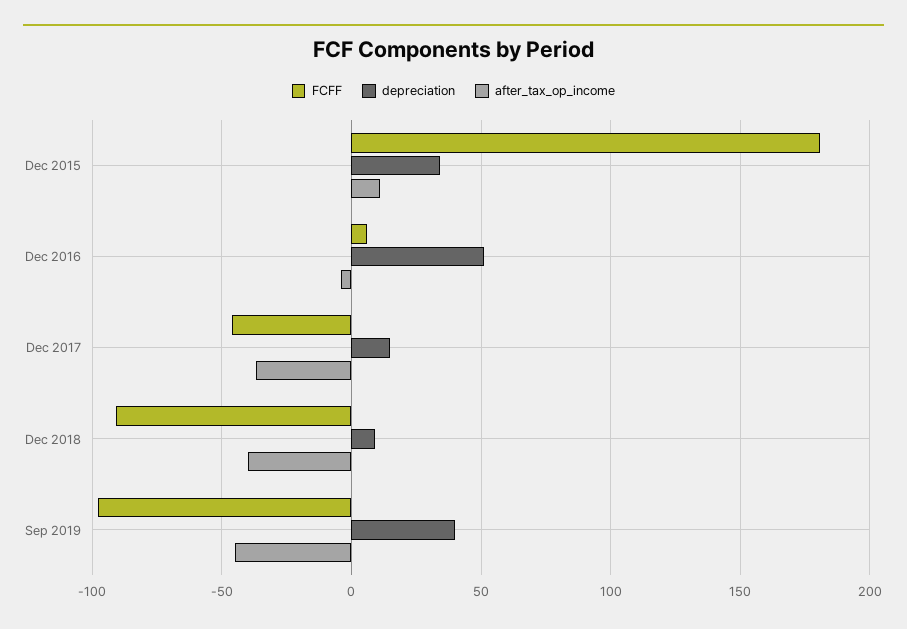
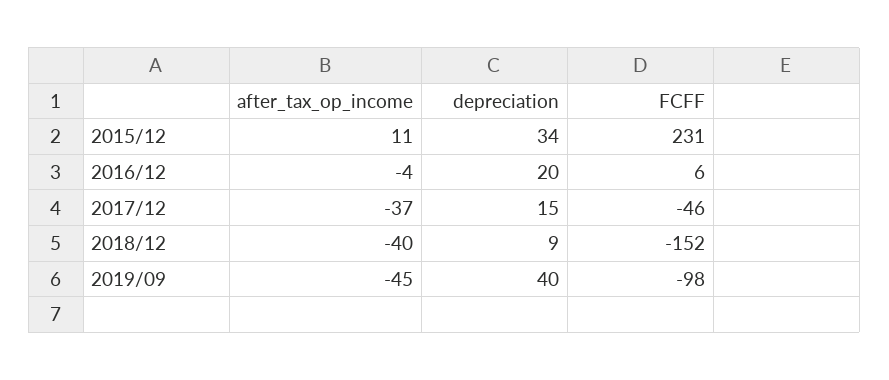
FCFF, Dec 2015: 180 -> 231
depreciation, Dec 2016: 50 -> 20
FCFF, Dec 2018: -90 -> -152

